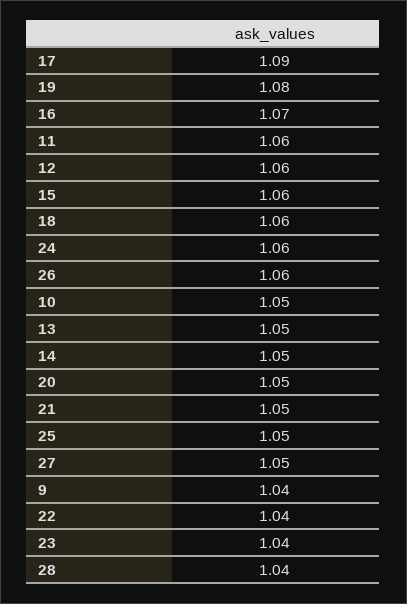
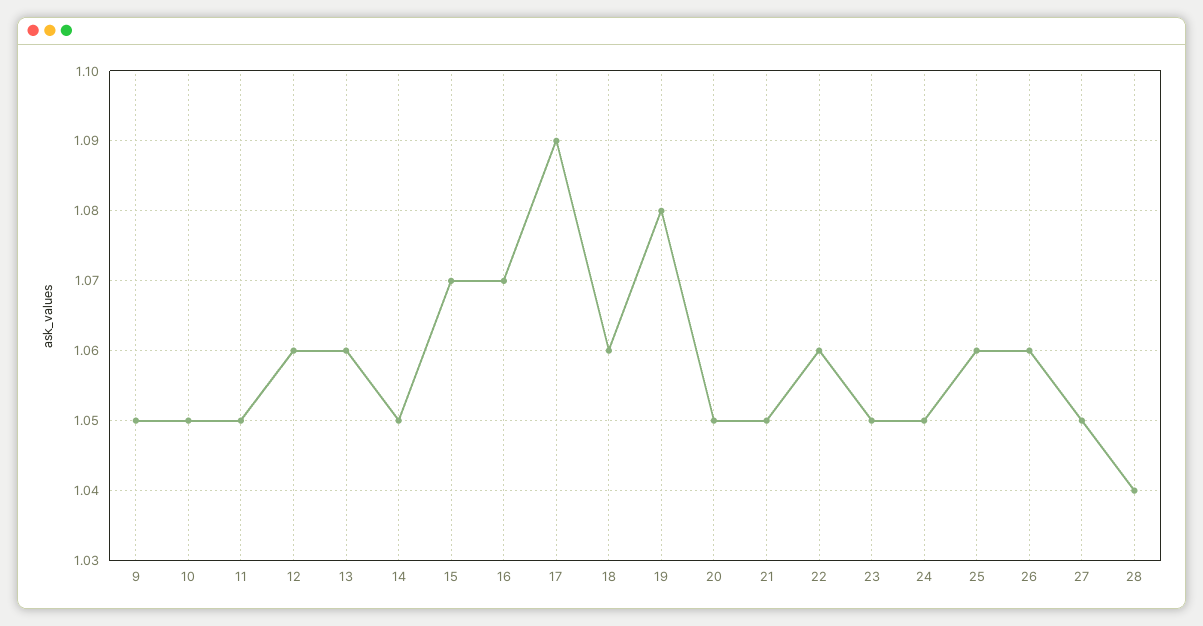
11: 1.06 -> 1.05
15: 1.06 -> 1.07
24: 1.06 -> 1.05
13: 1.05 -> 1.06
25: 1.05 -> 1.06
9: 1.04 -> 1.05
22: 1.04 -> 1.06
23: 1.04 -> 1.05

